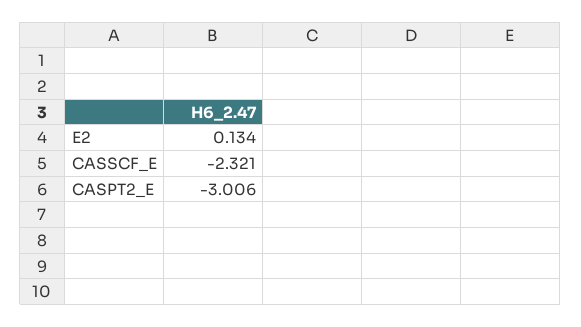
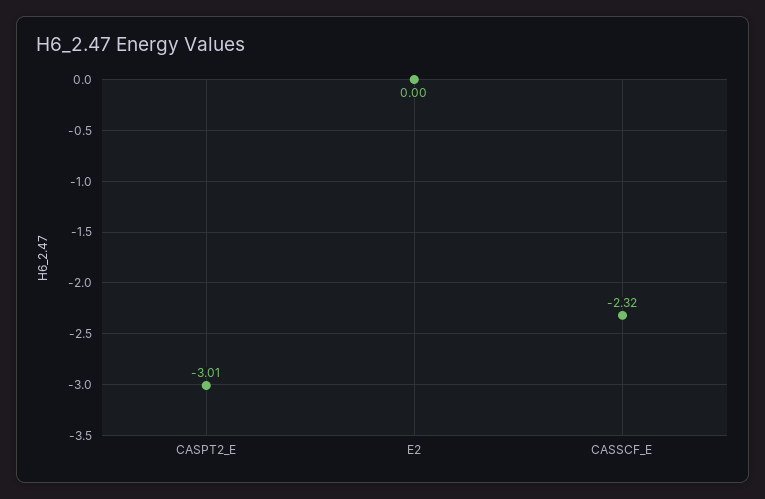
E2: 0.134 -> 0

